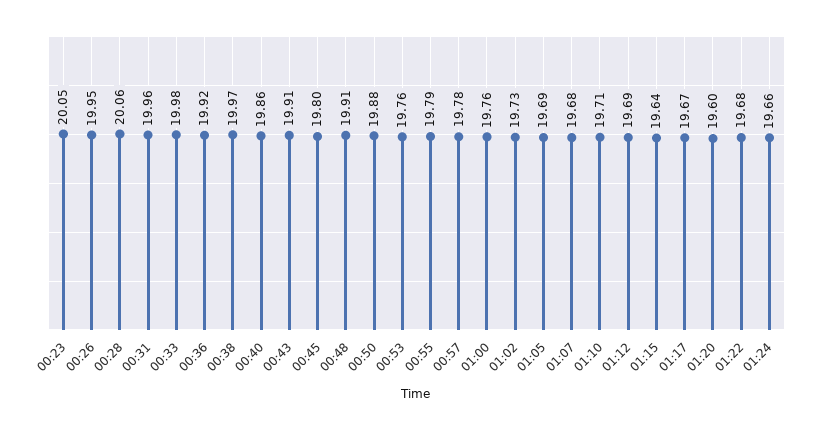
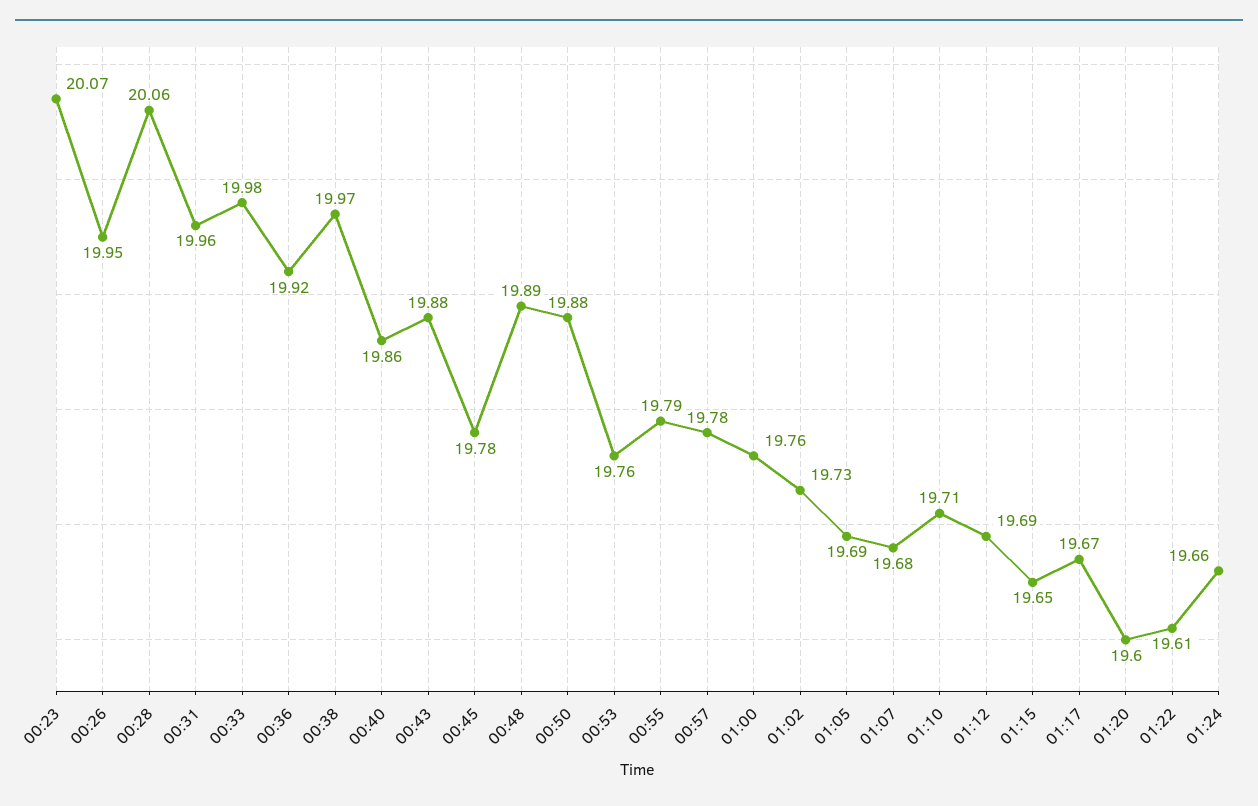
00:23: 20.05 -> 20.07
00:43: 19.91 -> 19.88
00:45: 19.8 -> 19.78
00:48: 19.91 -> 19.89
01:15: 19.64 -> 19.65
01:22: 19.68 -> 19.61

